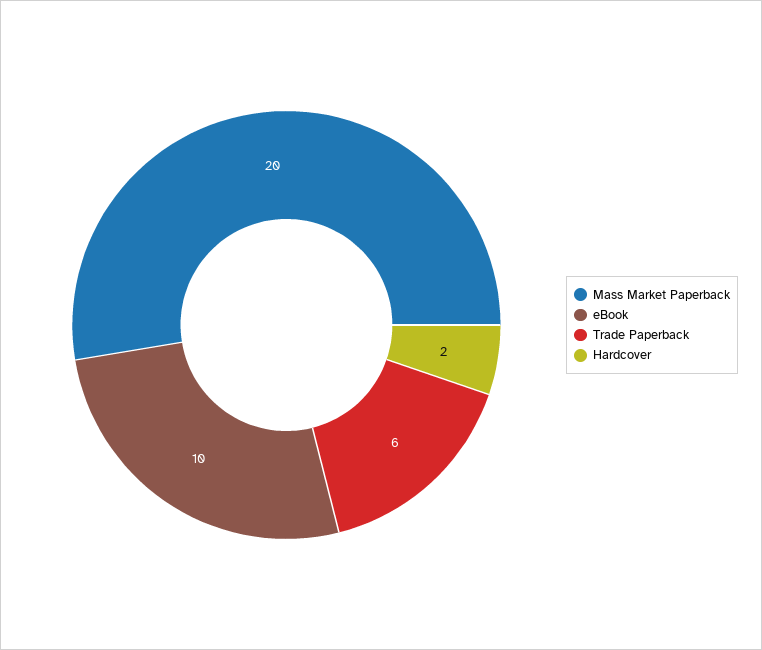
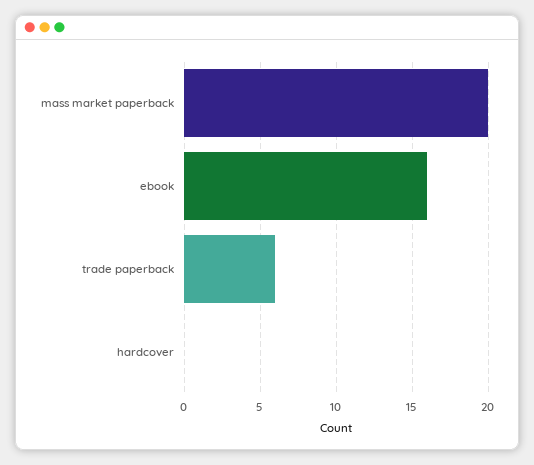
eBook: 10 -> 16
Hardcover: 2 -> 0

